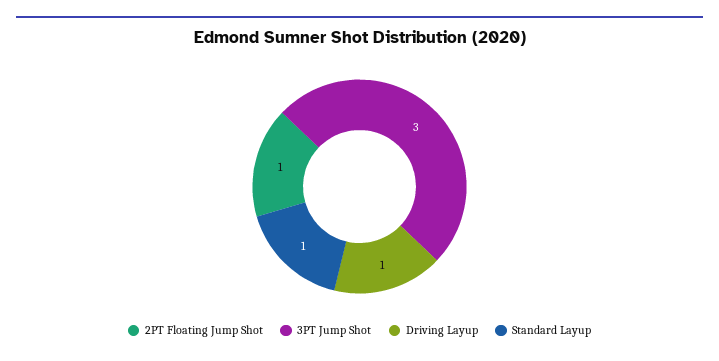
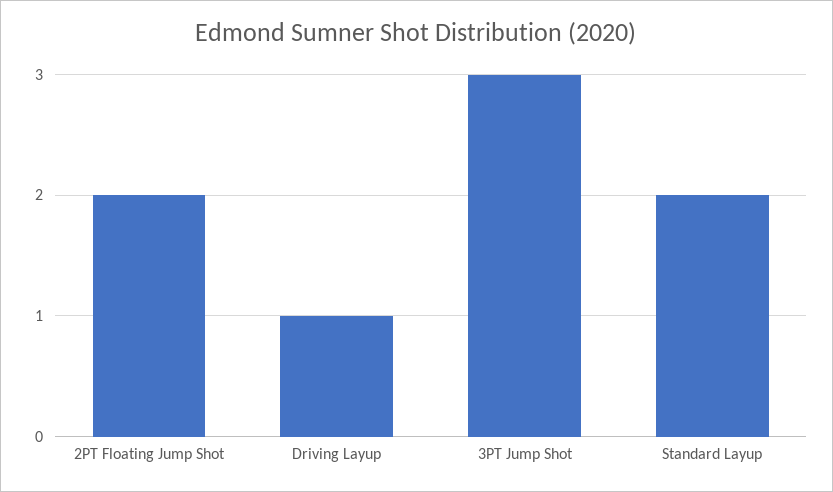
2PT Floating Jump Shot: 1 -> 2
Standard Layup: 1 -> 2

